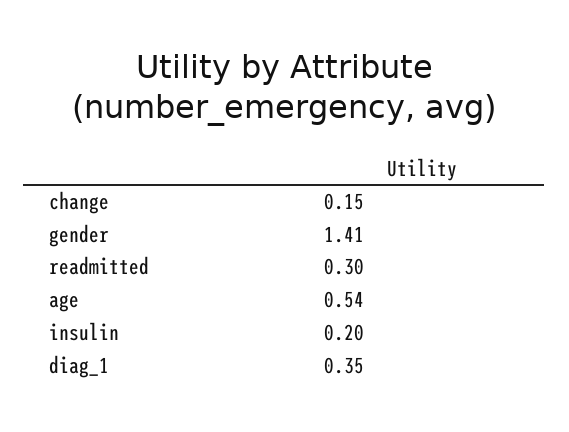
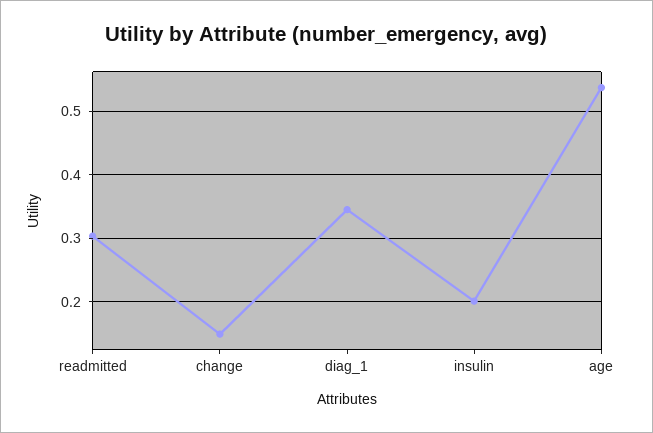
gender: 1.41 -> none

